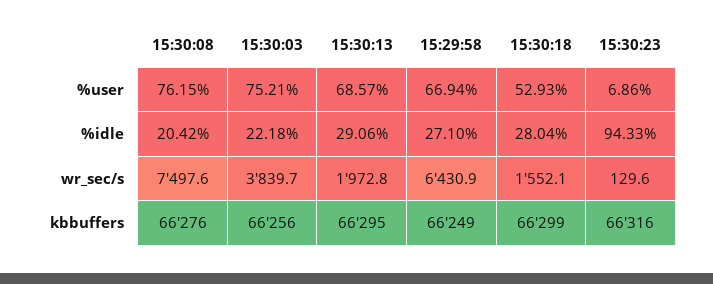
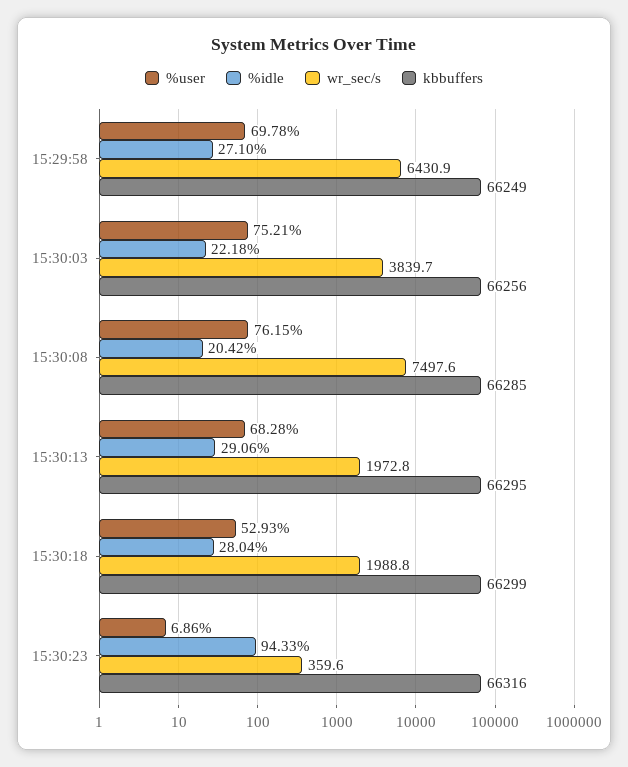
%user, 15:30:13: 68.57 -> 68.28
%user, 15:29:58: 66.94 -> 69.78
wr_sec/s, 15:30:18: 1552.1 -> 1988.8
wr_sec/s, 15:30:23: 129.6 -> 359.6
kbbuffers, 15:30:08: 66276 -> 66285

